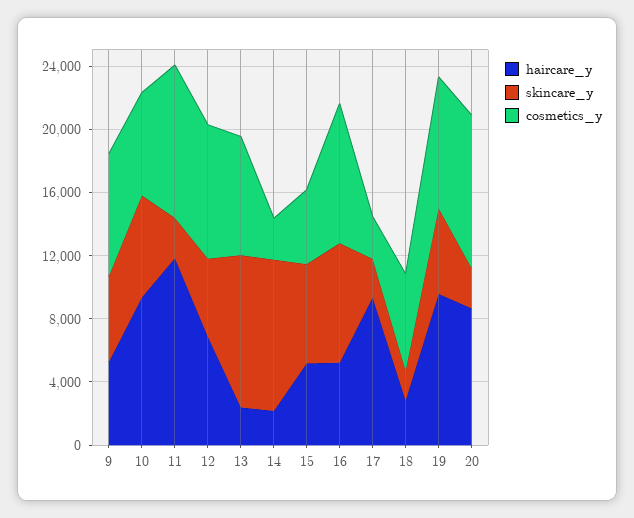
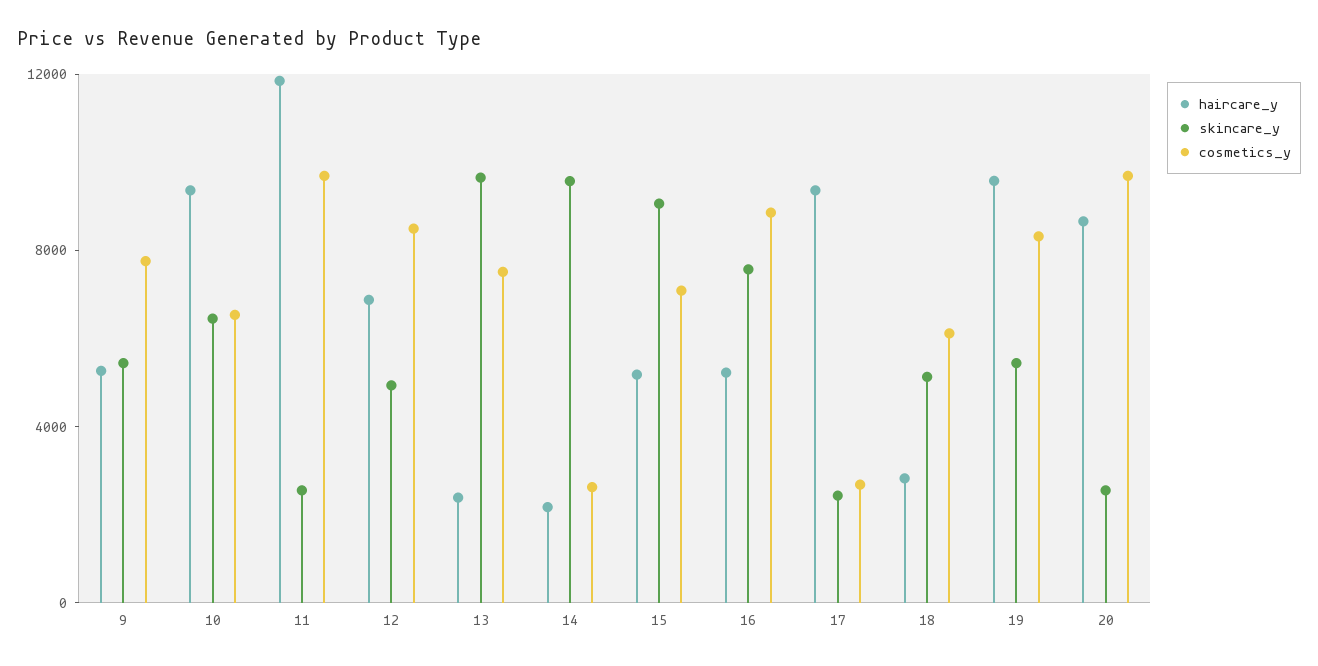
skincare_y, 15: 6000 -> 9000
cosmetics_y, 15: 5000 -> 7000
skincare_y, 18: 2000 -> 5000

